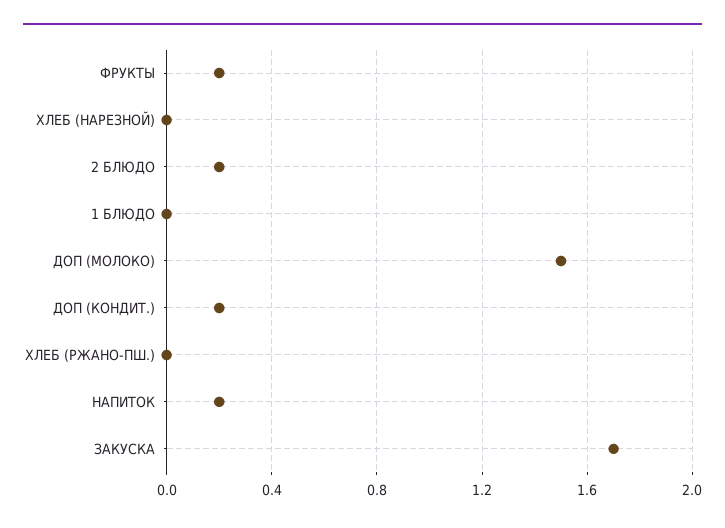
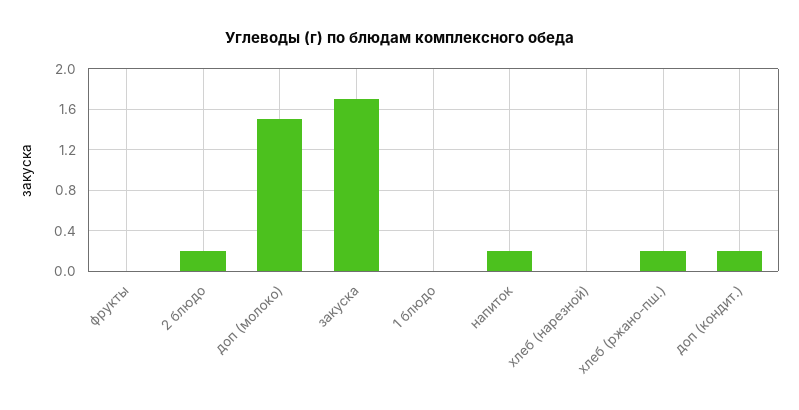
ФРУКТЫ: 0.2 -> 0
ХЛЕБ (РЖАНО-ПШ.): 0 -> 0.2

